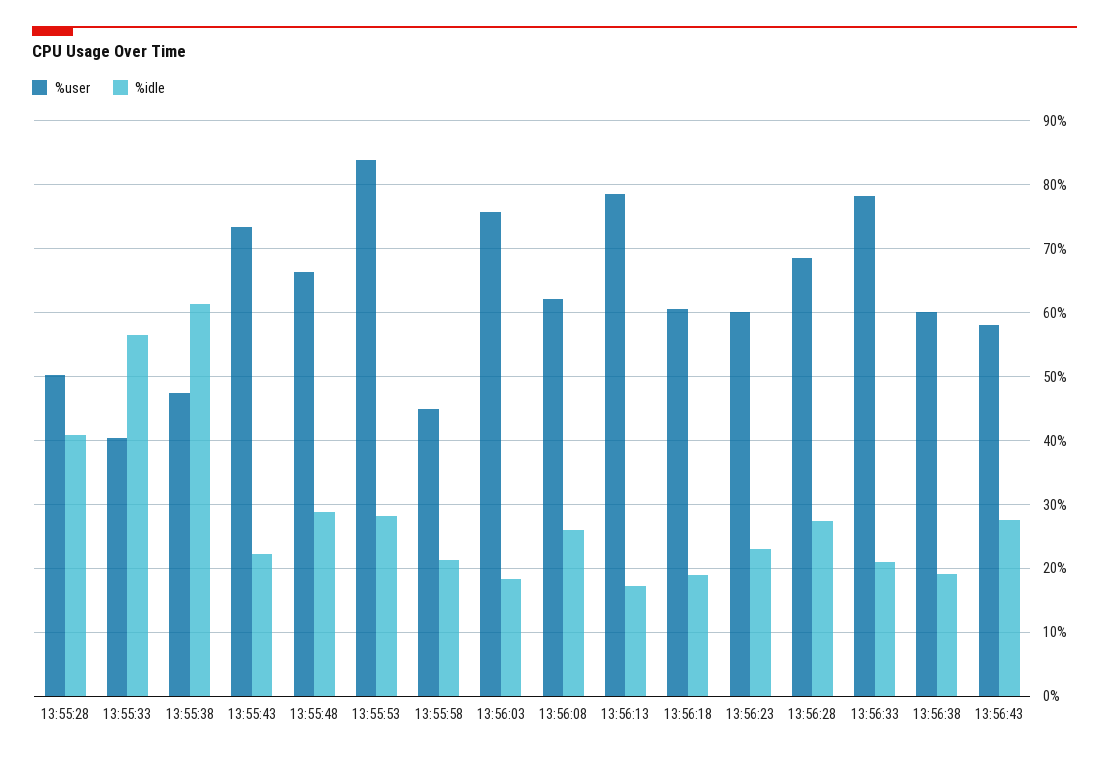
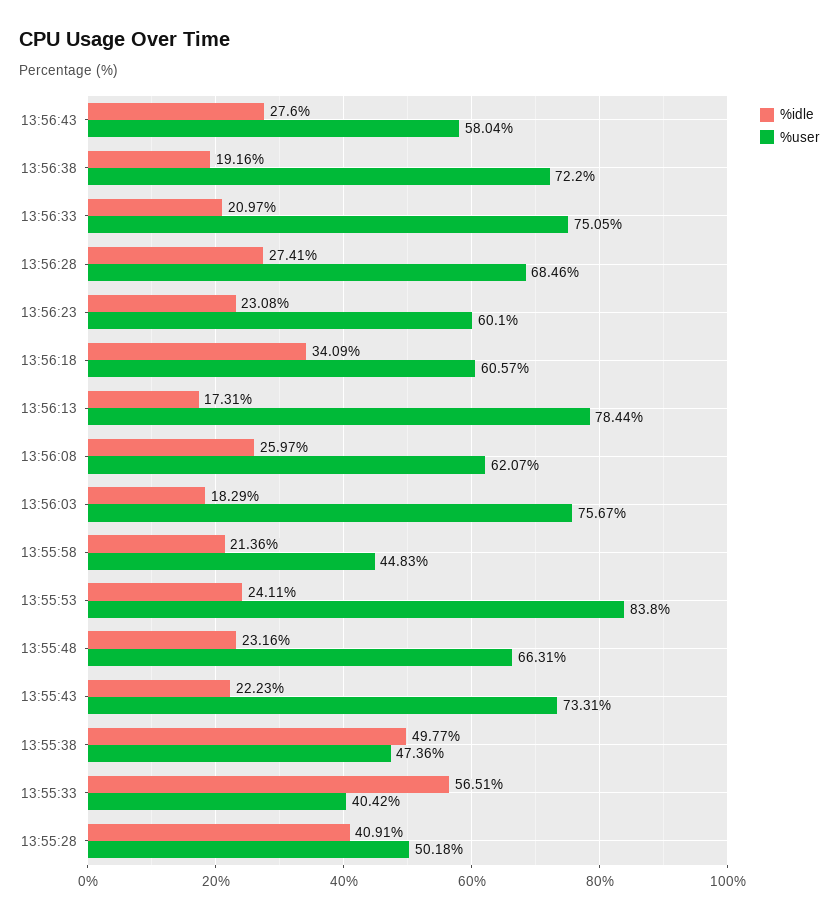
%idle, 13:55:38: 61 -> 49.77
%idle, 13:55:48: 29 -> 23.16
%idle, 13:55:53: 28 -> 24.11
%idle, 13:56:18: 19 -> 34.09
%user, 13:56:33: 78 -> 75.05
%user, 13:56:38: 60 -> 72.2

